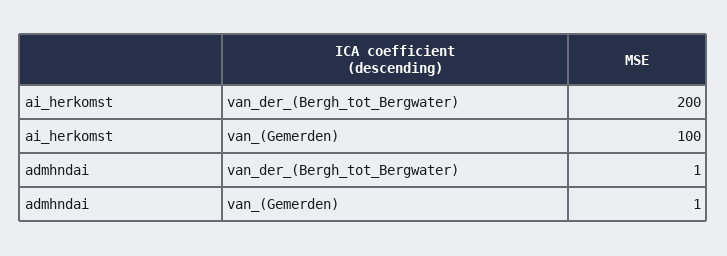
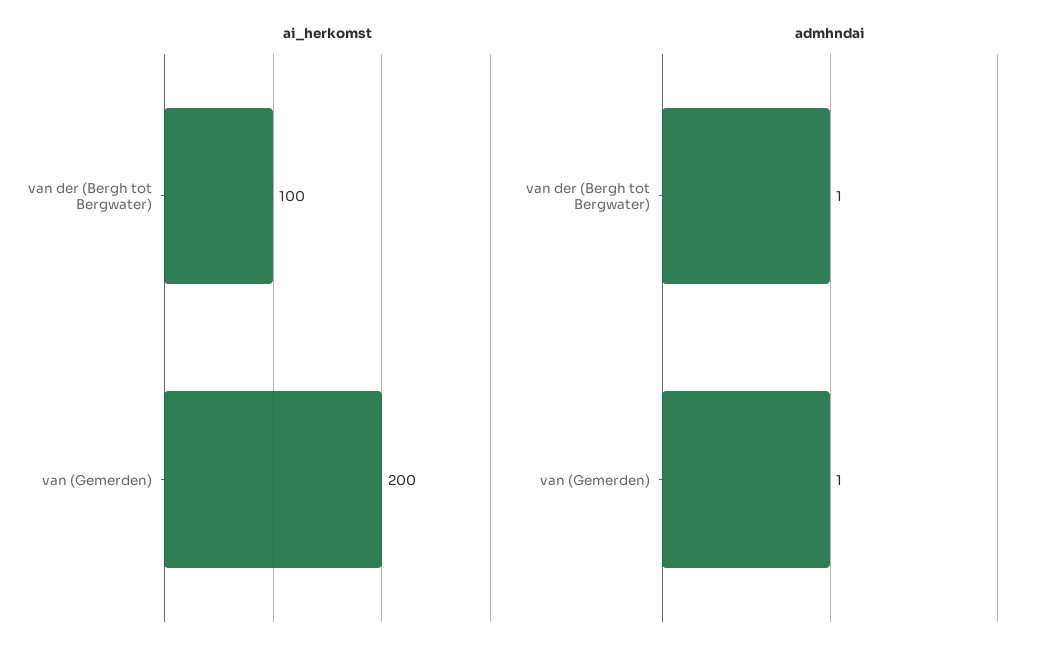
ai_herkomst, van_der_(Bergh_tot_Bergwater): 200 -> 100
ai_herkomst, van_(Gemerden): 100 -> 200

